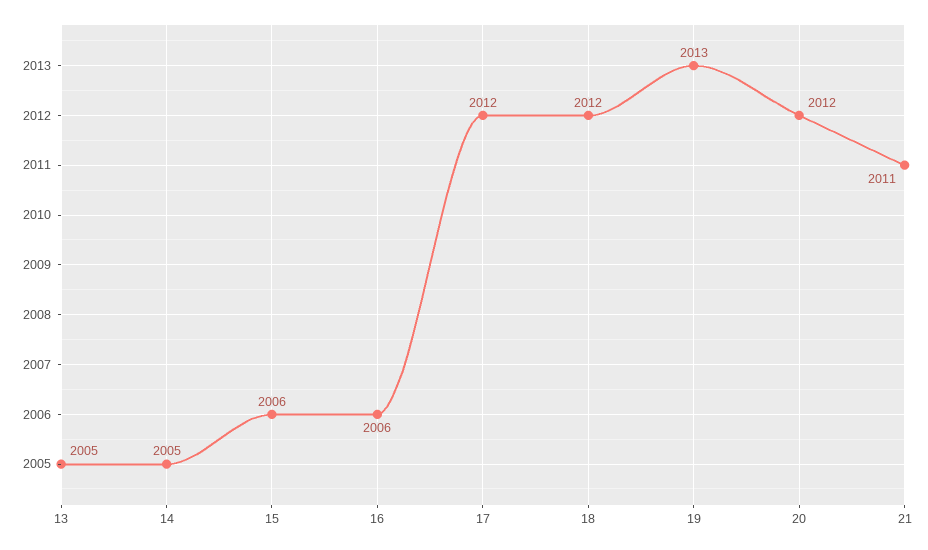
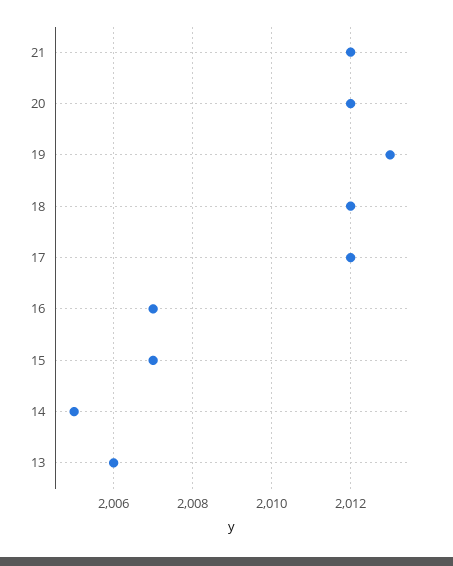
13: 2005 -> 2006
15: 2006 -> 2007
16: 2006 -> 2007
21: 2011 -> 2012

